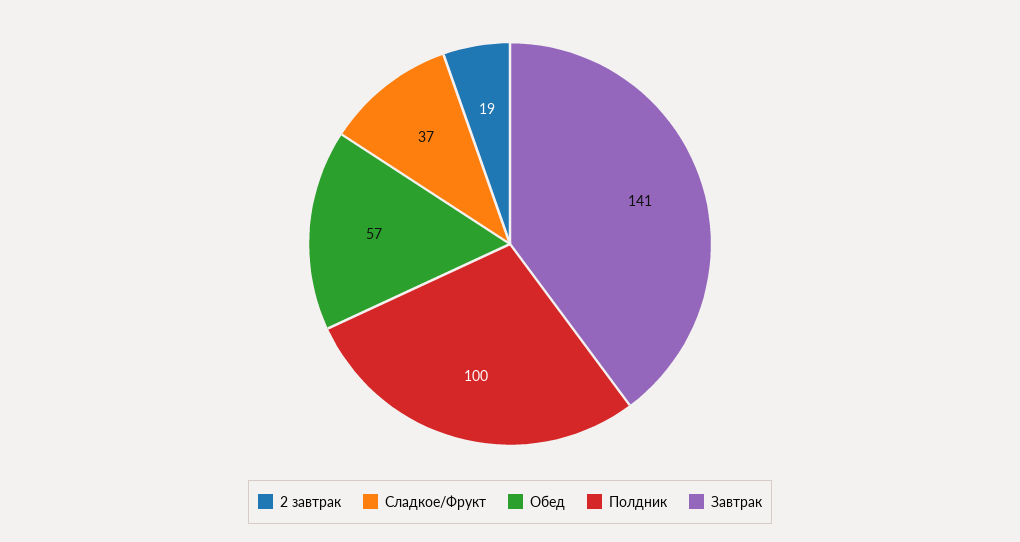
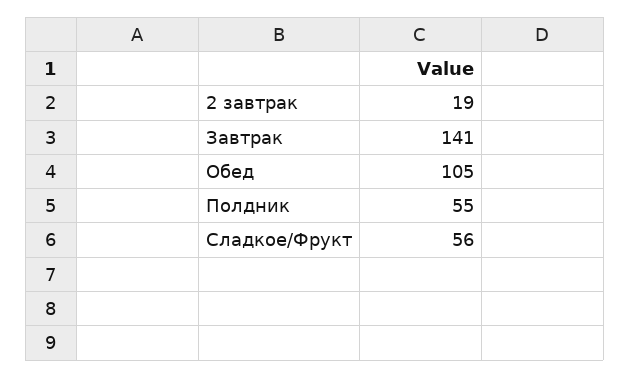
Сладкое/Фрукт: 37 -> 56
Обед: 57 -> 105
Полдник: 100 -> 55

